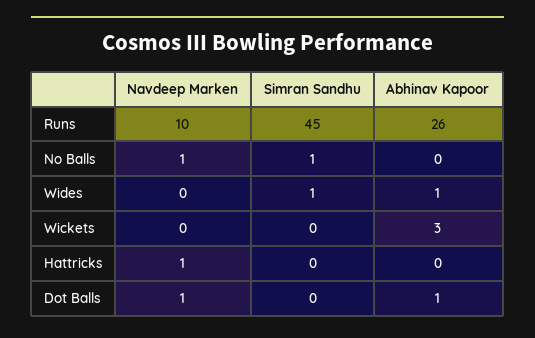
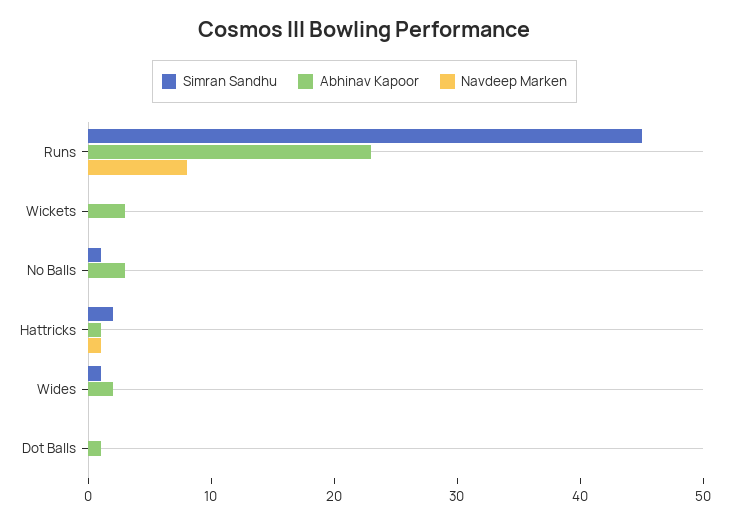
Navdeep Marken, Runs: 10 -> 8
Abhinav Kapoor, Runs: 26 -> 23
Navdeep Marken, No Balls: 1 -> 0
Abhinav Kapoor, No Balls: 0 -> 3
Abhinav Kapoor, Wides: 1 -> 2
Simran Sandhu, Hattricks: 0 -> 2
Abhinav Kapoor, Hattricks: 0 -> 1
Navdeep Marken, Dot Balls: 1 -> 0

